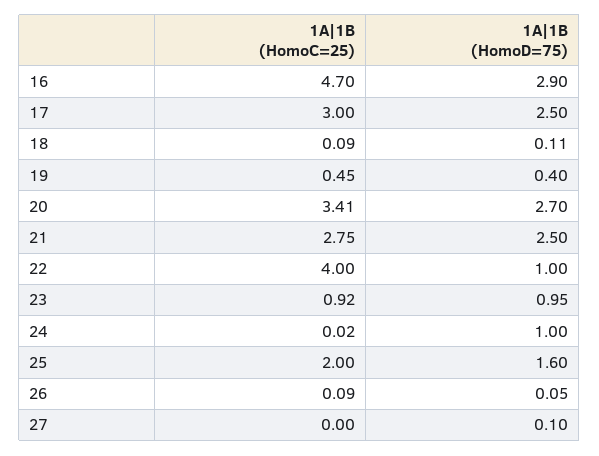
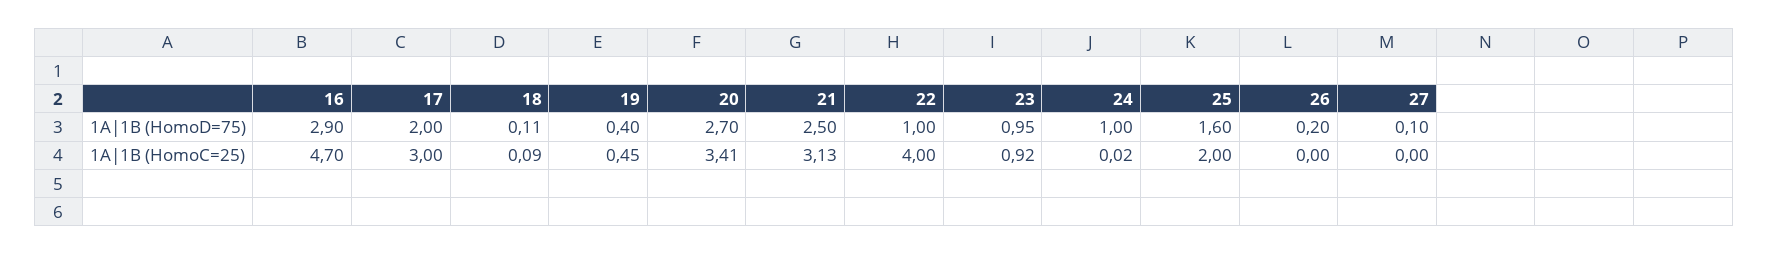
1A|1B (HomoD=75), 17: 2.5 -> 2
1A|1B (HomoC=25), 21: 2.75 -> 3.13
1A|1B (HomoC=25), 26: 0.09 -> 0
1A|1B (HomoD=75), 26: 0.05 -> 0.2

